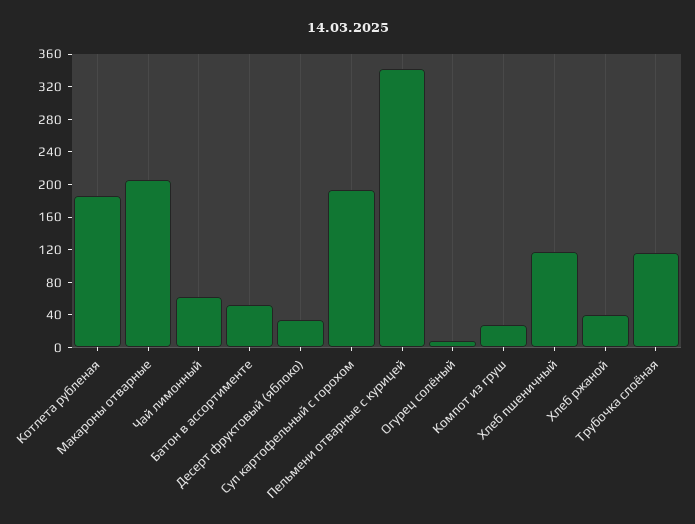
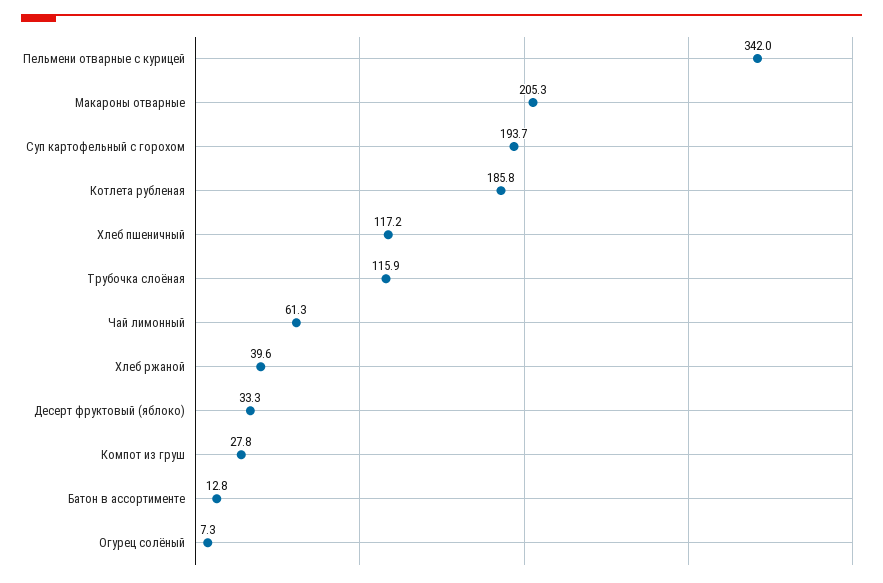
Батон в ассортименте: 50 -> 12.8

